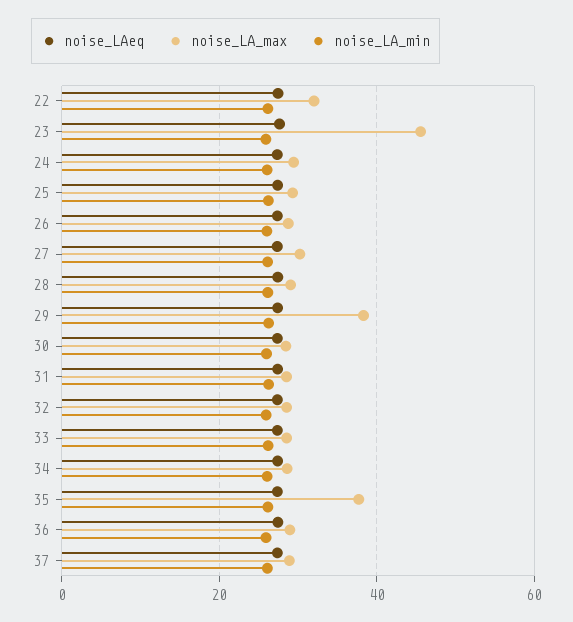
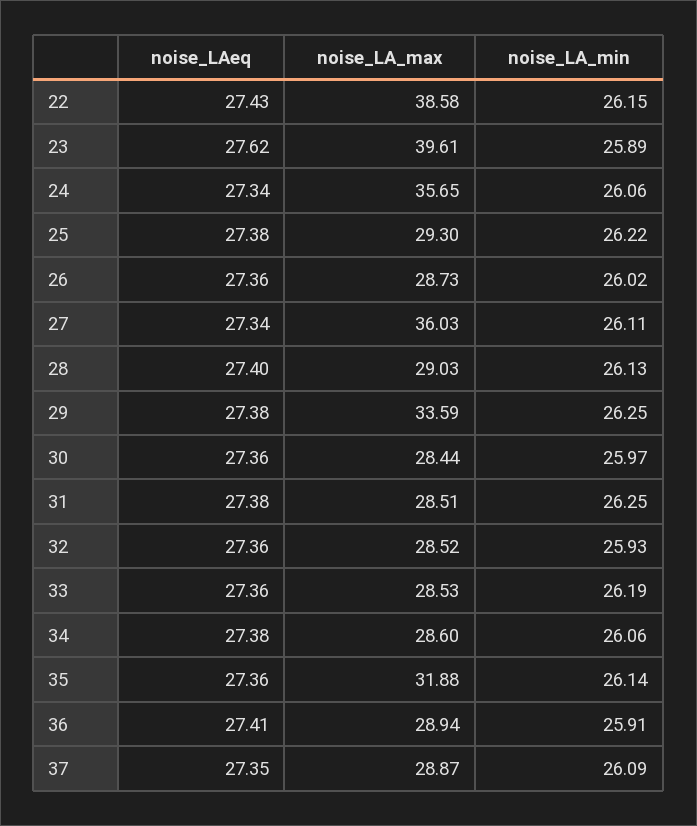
noise_LA_max, 22: 32 -> 38.58
noise_LA_max, 23: 46 -> 39.61
noise_LA_max, 24: 30 -> 35.65
noise_LA_max, 27: 30 -> 36.03
noise_LA_max, 29: 38 -> 33.59
noise_LA_max, 35: 38 -> 31.88

